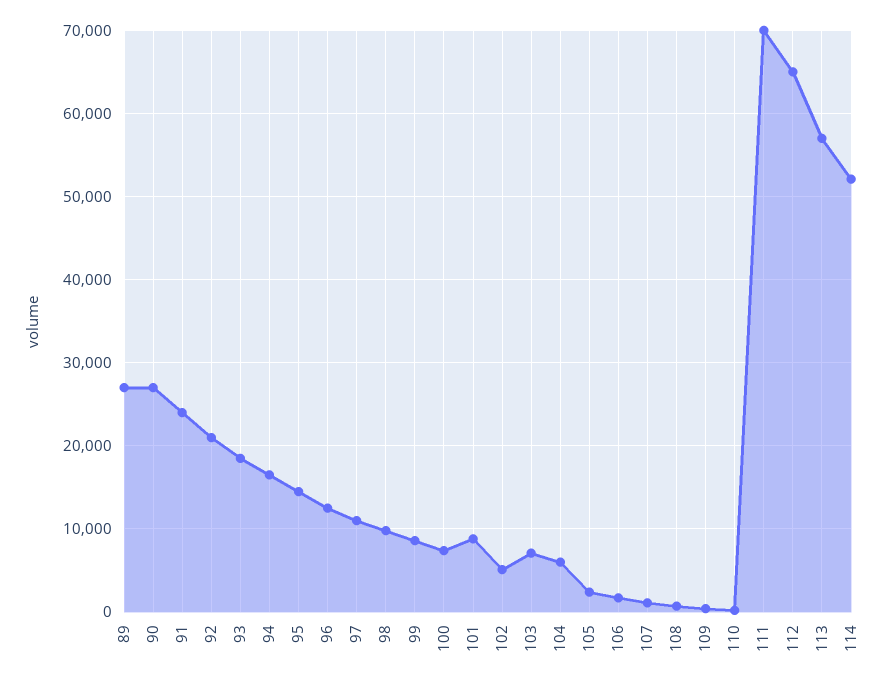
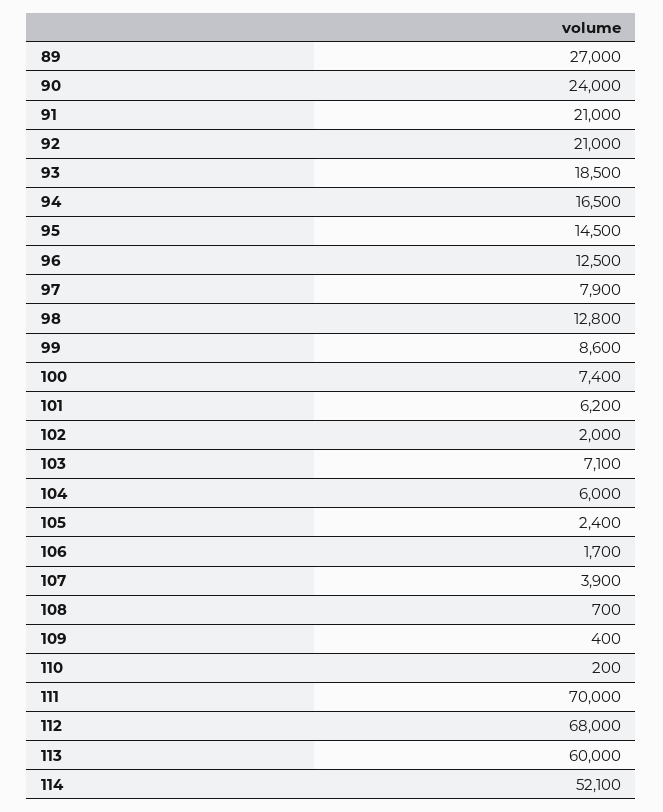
90: 27000 -> 24000
91: 24000 -> 21000
97: 11000 -> 7900
98: 10000 -> 12800
101: 9000 -> 6200
102: 5000 -> 2000
107: 1000 -> 3900
112: 65000 -> 68000
113: 57000 -> 60000

